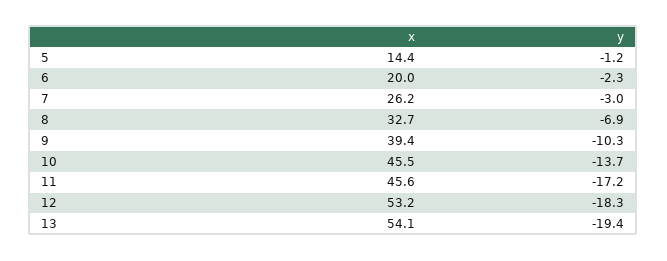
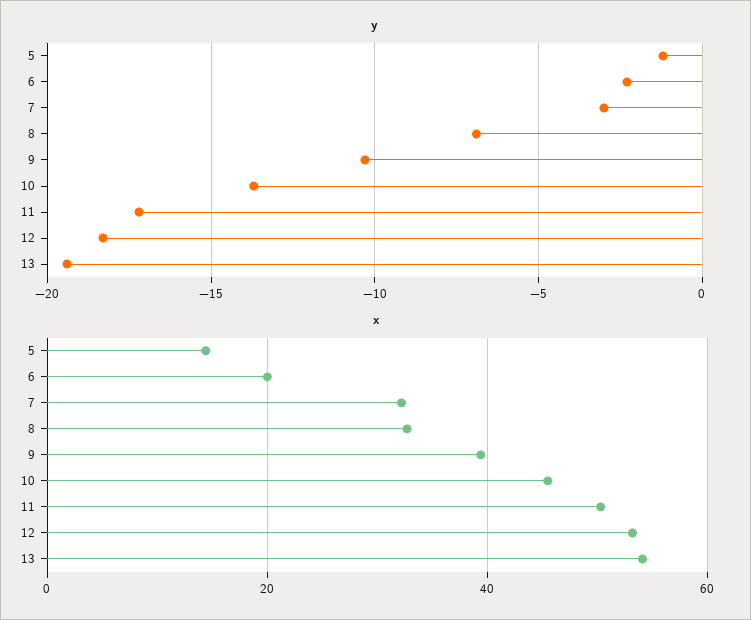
x, 7: 26.2 -> 32
x, 11: 45.6 -> 50

